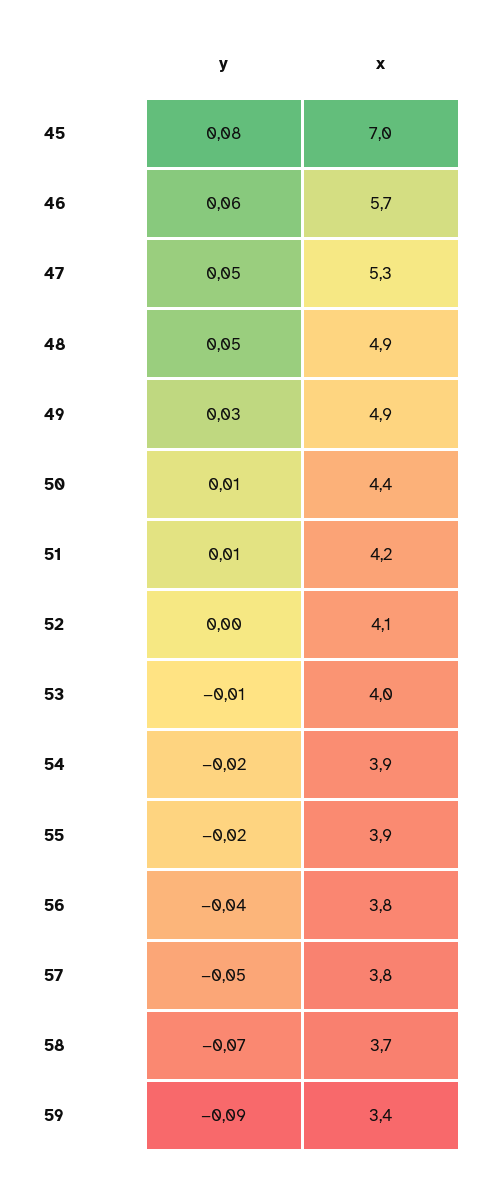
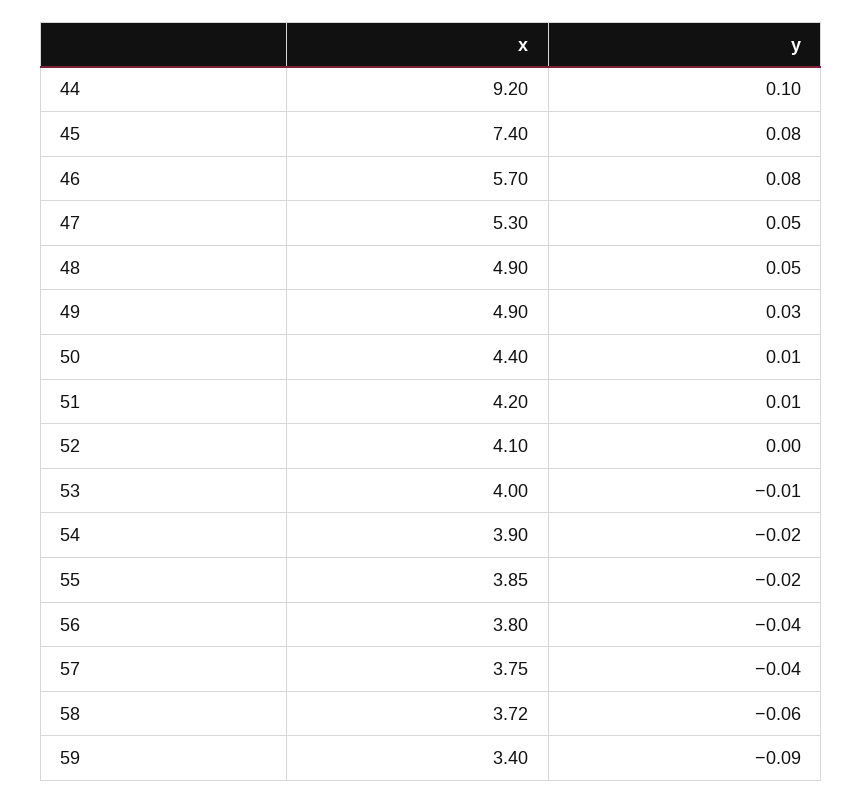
x, 45: 7 -> 7.4
y, 46: 0.06 -> 0.08
y, 57: -0.05 -> -0.04
y, 58: -0.07 -> -0.06
x, 44: none -> 9.2
y, 44: none -> 0.1

